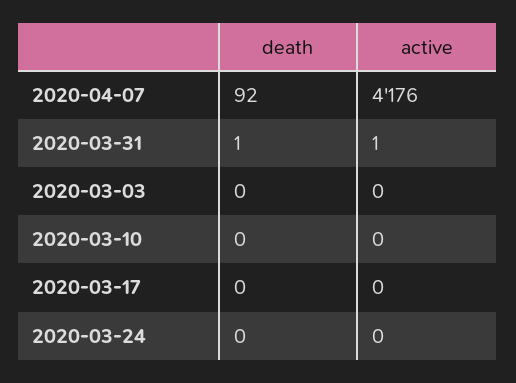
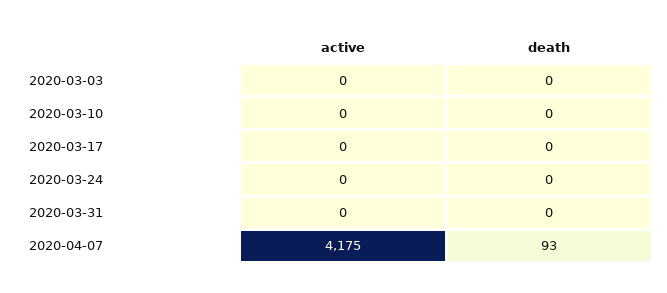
death, 2020-04-07: 92 -> 93
active, 2020-04-07: 4176 -> 4175
death, 2020-03-31: 1 -> 0
active, 2020-03-31: 1 -> 0

